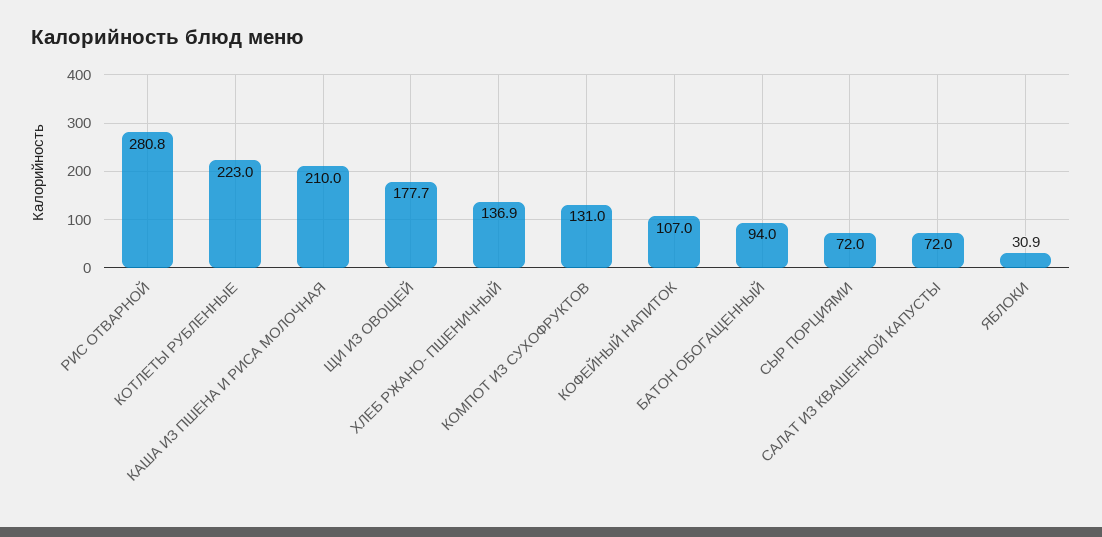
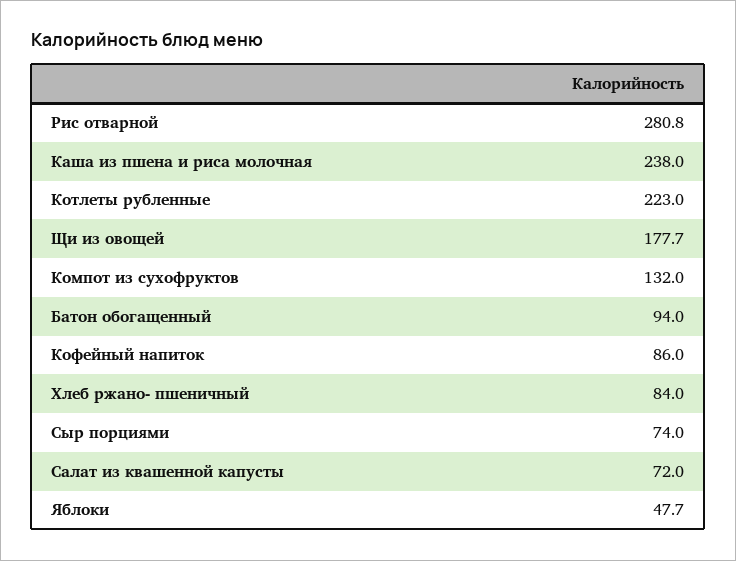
КАША ИЗ ПШЕНА И РИСА МОЛОЧНАЯ: 210 -> 238
ХЛЕБ РЖАНО- ПШЕНИЧНЫЙ: 136.9 -> 84
КОМПОТ ИЗ СУХОФРУКТОВ: 131 -> 132
КОФЕЙНЫЙ НАПИТОК: 107 -> 86
СЫР ПОРЦИЯМИ: 72 -> 74
ЯБЛОКИ: 30.9 -> 47.7

